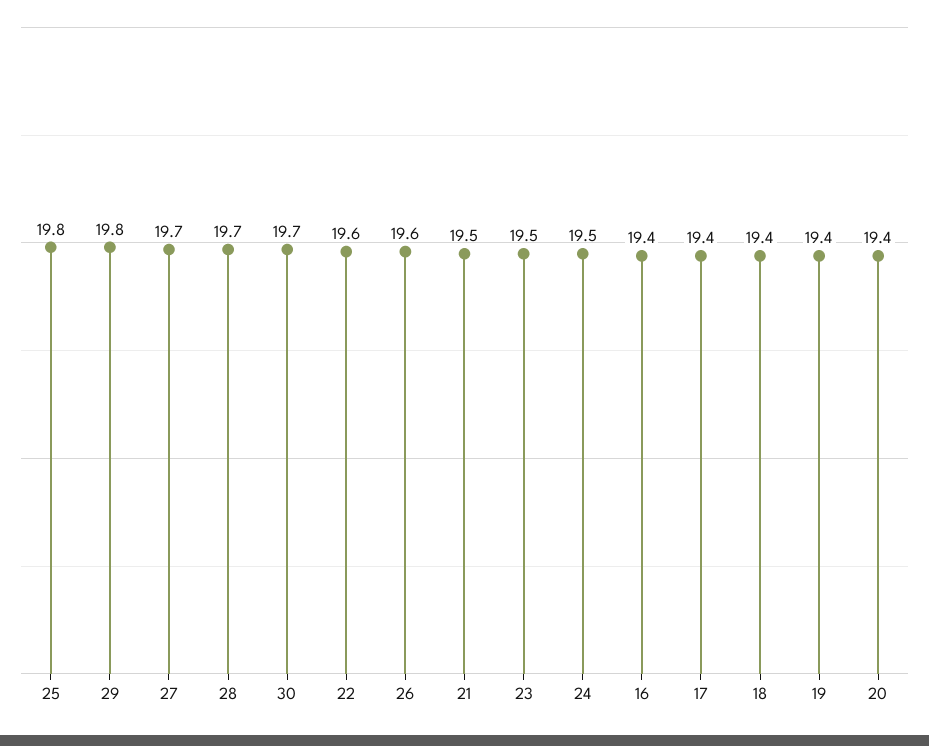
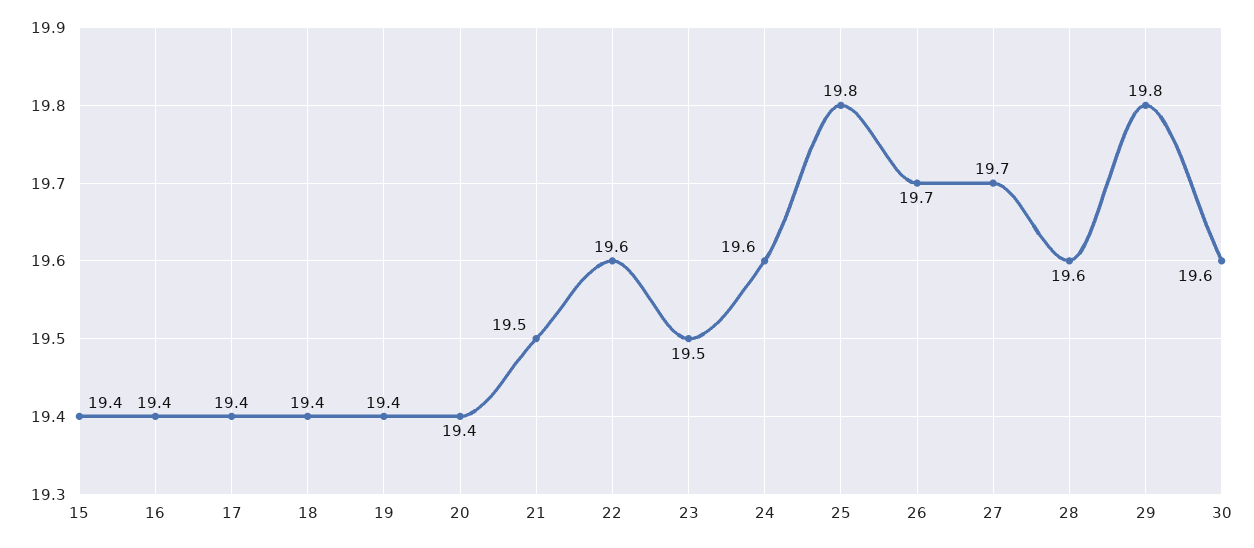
28: 19.7 -> 19.6
30: 19.7 -> 19.6
26: 19.6 -> 19.7
24: 19.5 -> 19.6
15: none -> 19.4

